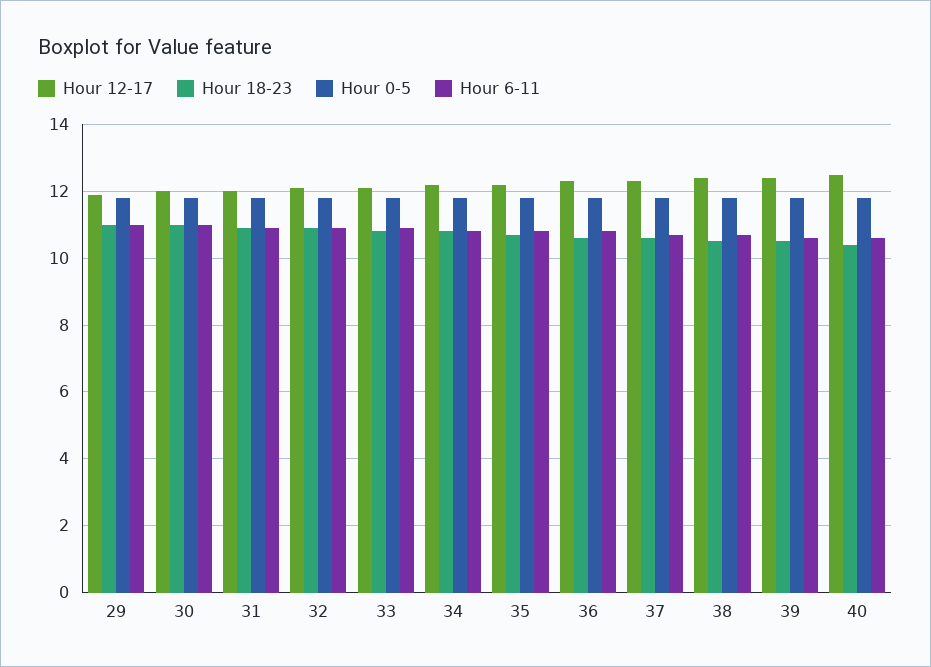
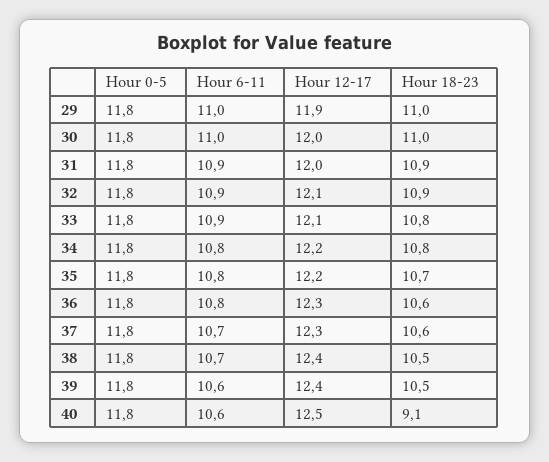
Hour 18-23, 40: 10.5 -> 9.1

